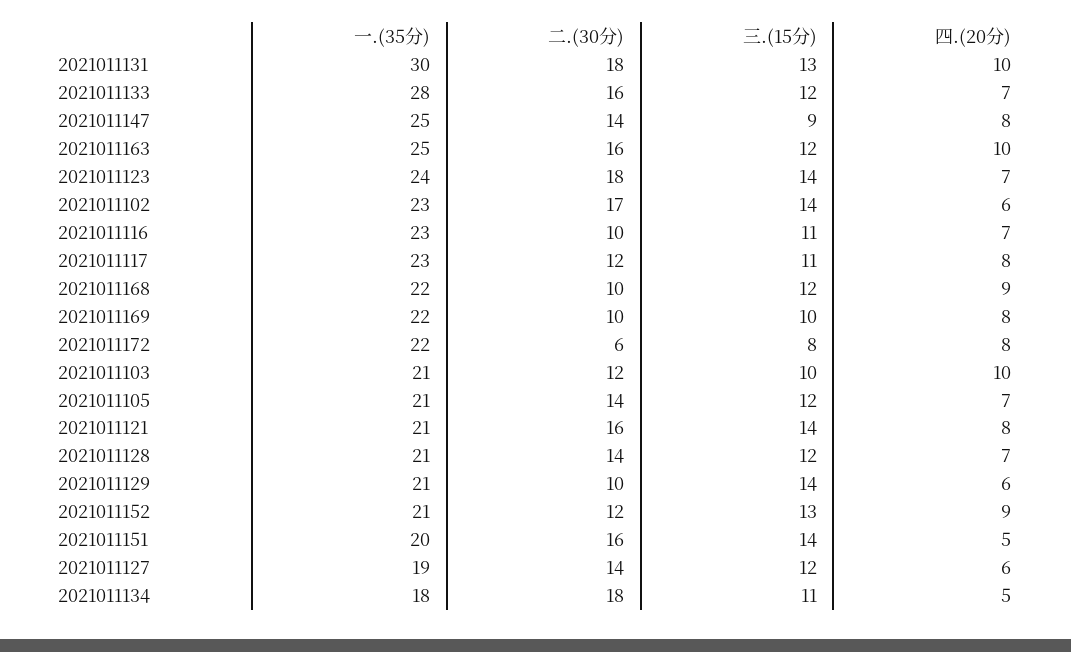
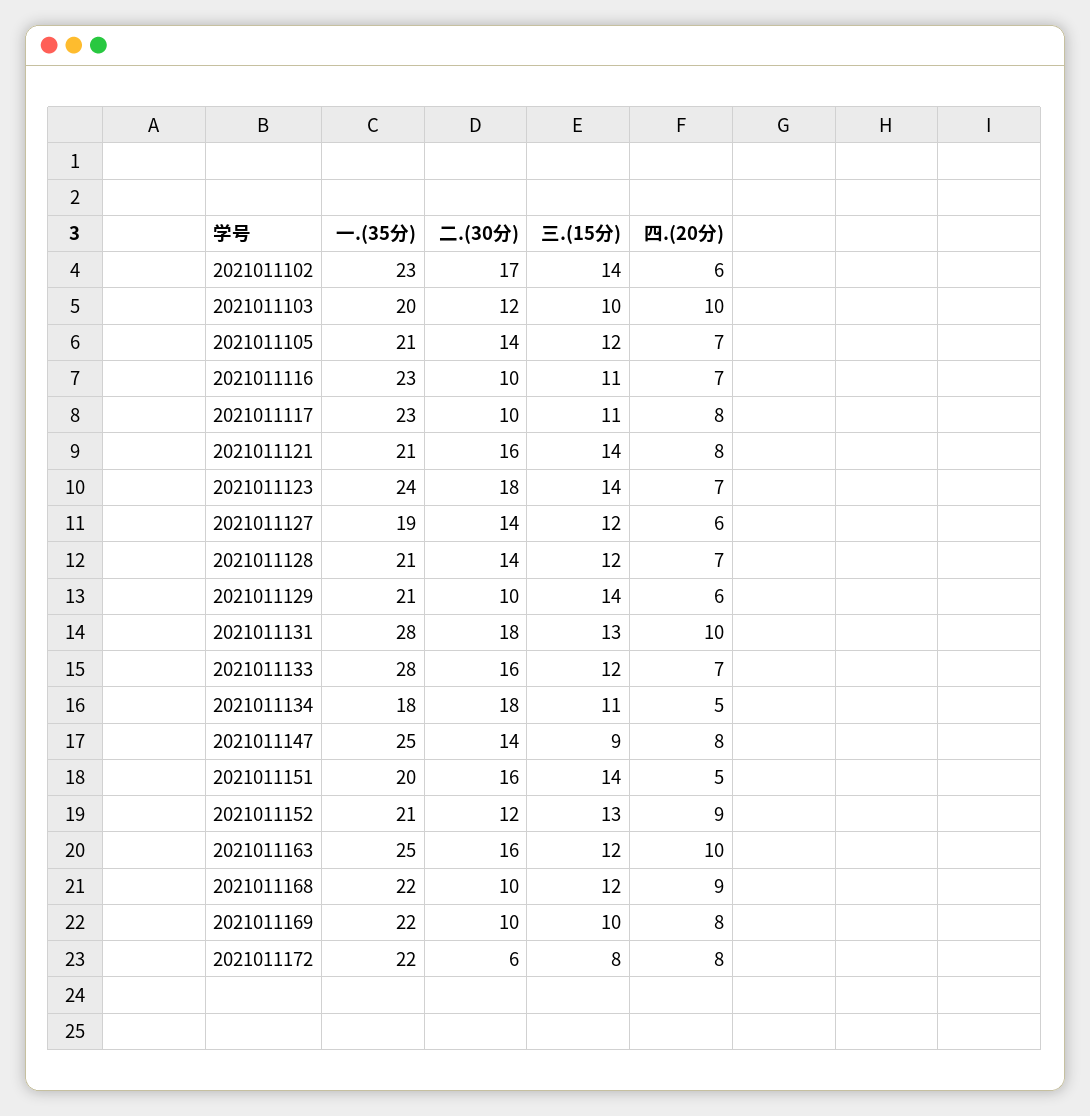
一.(35分), 2021011131: 30 -> 28
二.(30分), 2021011117: 12 -> 10
一.(35分), 2021011103: 21 -> 20

